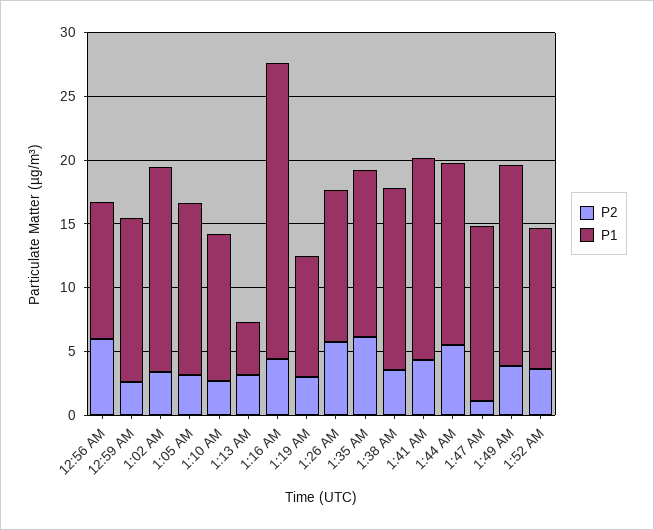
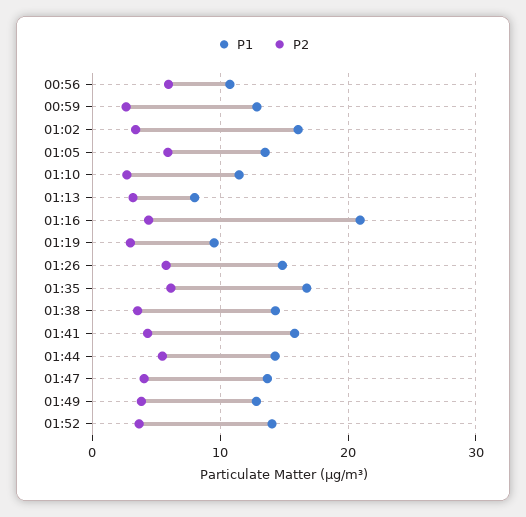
P2, 1:05 AM: 3 -> 6
P1, 1:13 AM: 4 -> 8
P1, 1:16 AM: 23 -> 21
P1, 1:26 AM: 12 -> 15
P1, 1:35 AM: 13 -> 17
P2, 1:47 AM: 1 -> 4
P1, 1:49 AM: 16 -> 13
P1, 1:52 AM: 11 -> 14

